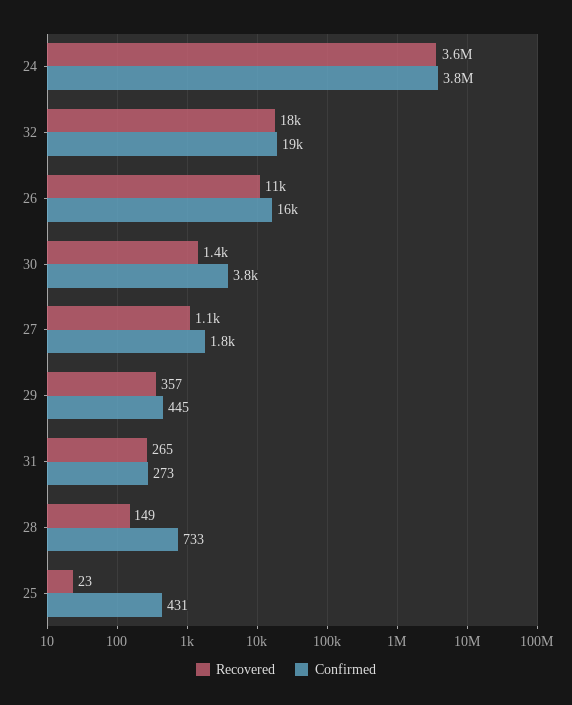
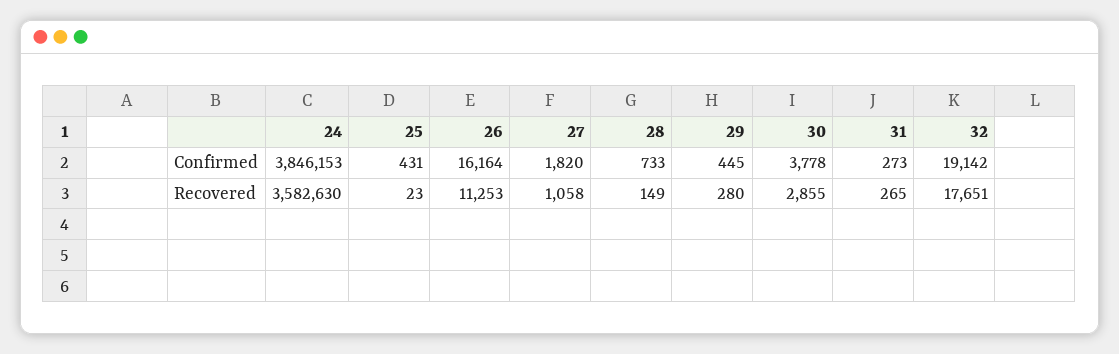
Recovered, 30: 1400 -> 2855
Recovered, 29: 357 -> 280

